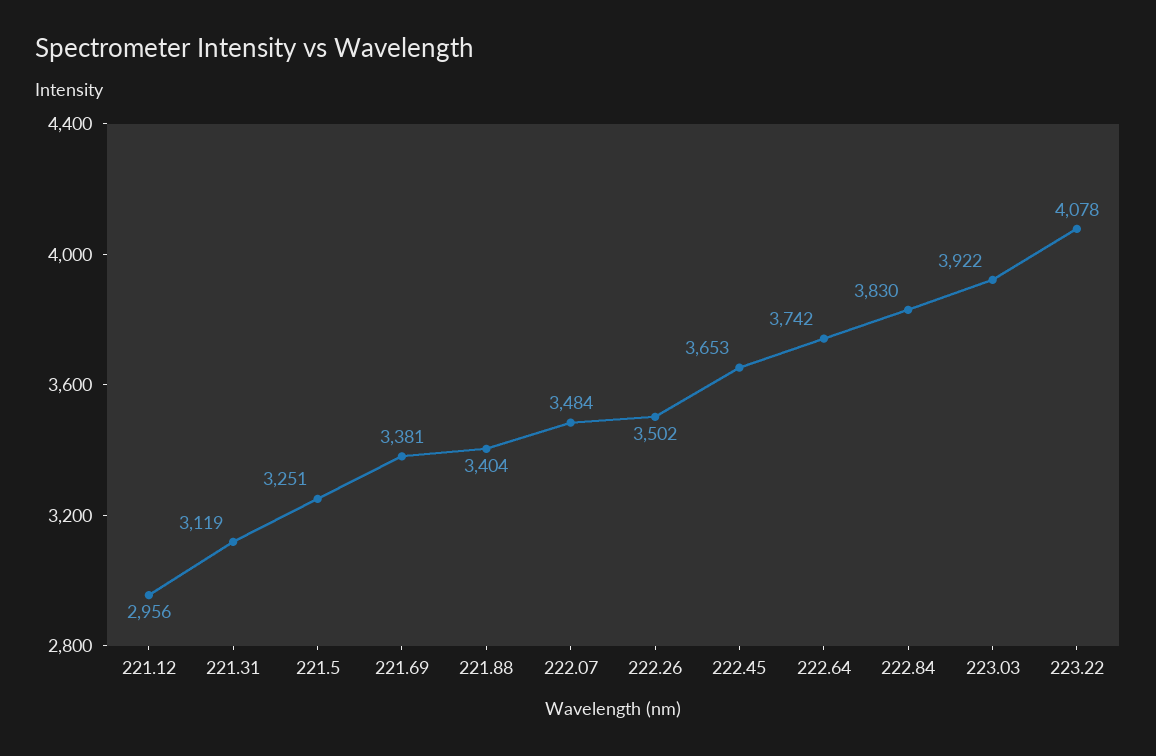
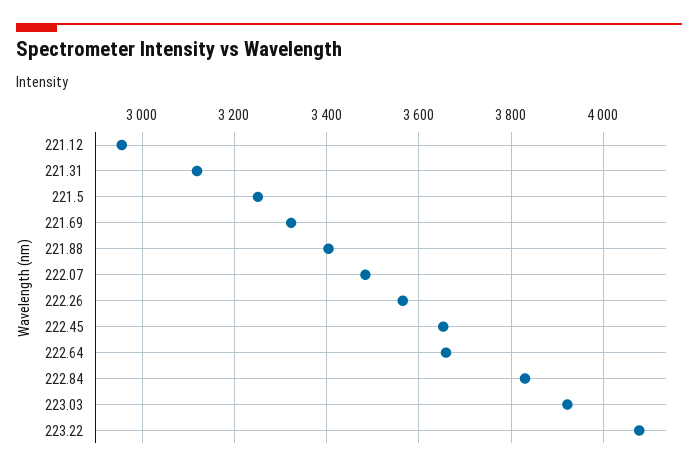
221.69: 3381 -> 3320
222.26: 3502 -> 3560
222.64: 3742 -> 3660

